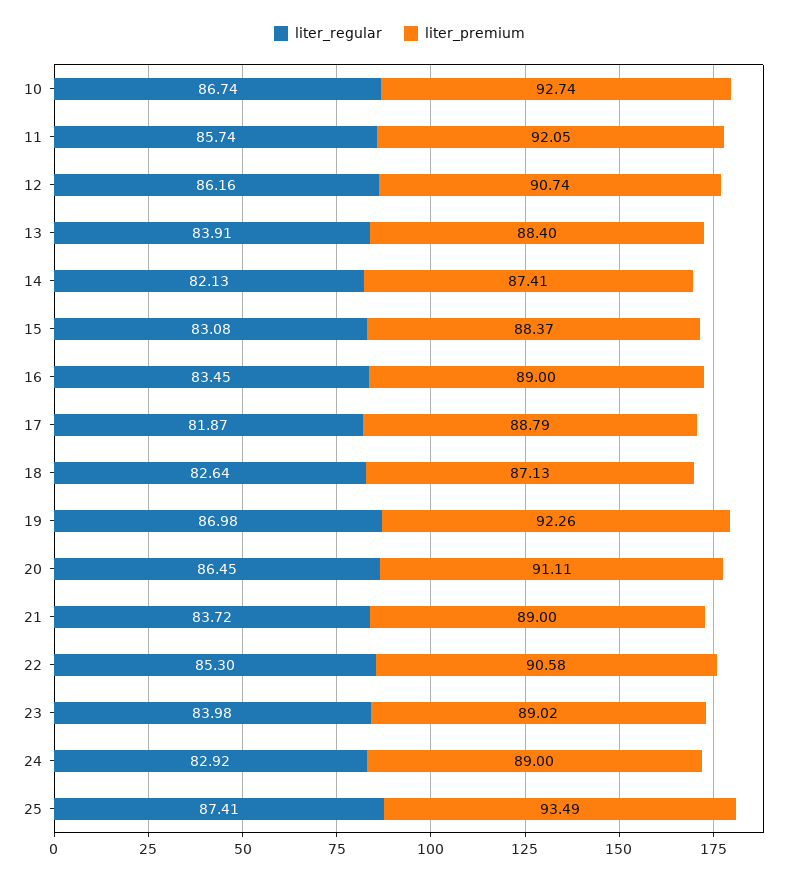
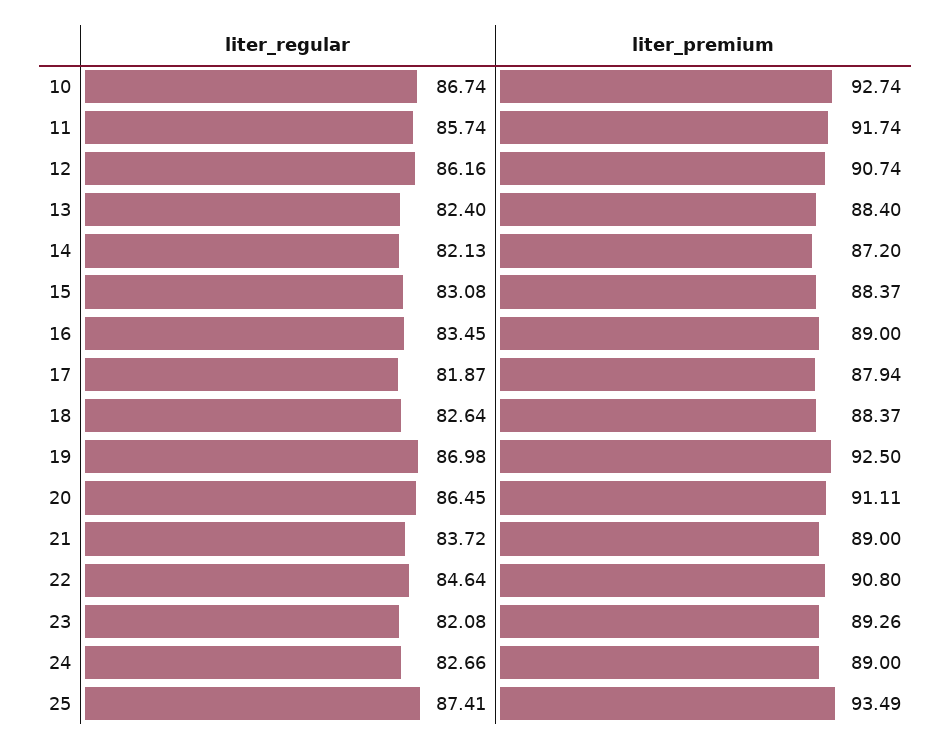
liter_premium, 11: 92.05 -> 91.74
liter_regular, 13: 83.91 -> 82.4
liter_premium, 14: 87.41 -> 87.2
liter_premium, 17: 88.79 -> 87.94
liter_premium, 18: 87.13 -> 88.37
liter_premium, 19: 92.26 -> 92.5
liter_regular, 22: 85.3 -> 84.64
liter_premium, 22: 90.58 -> 90.8
liter_regular, 23: 83.98 -> 82.08
liter_premium, 23: 89.02 -> 89.26
liter_regular, 24: 82.92 -> 82.66

